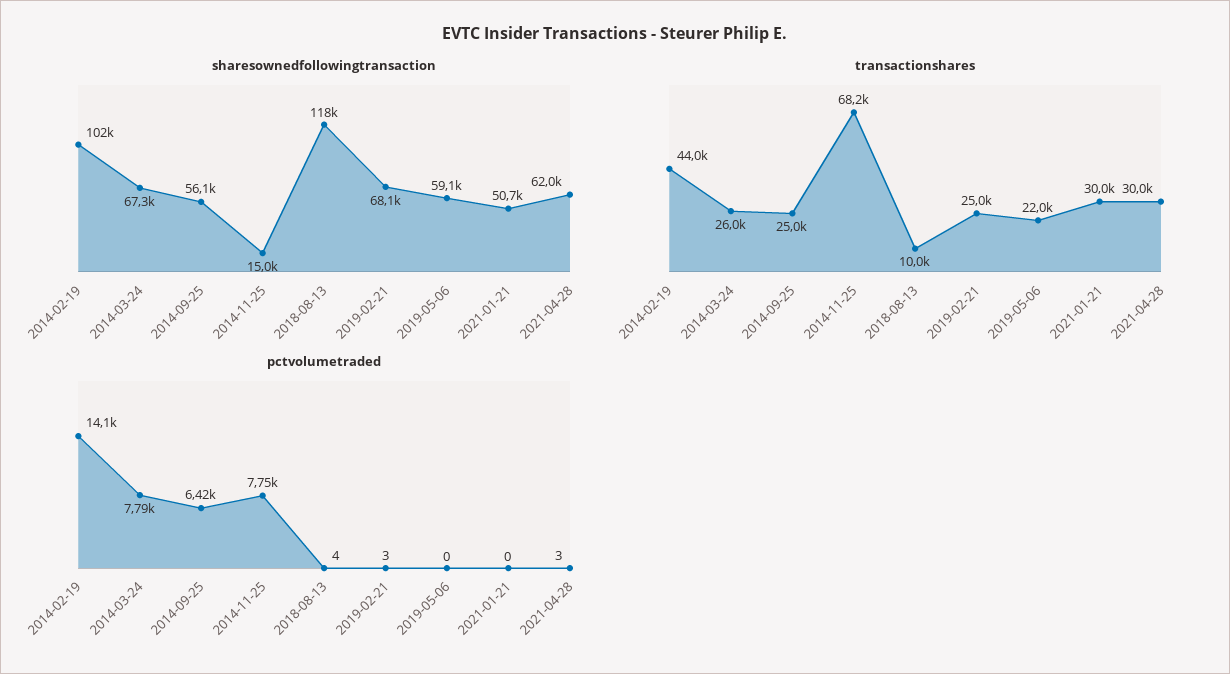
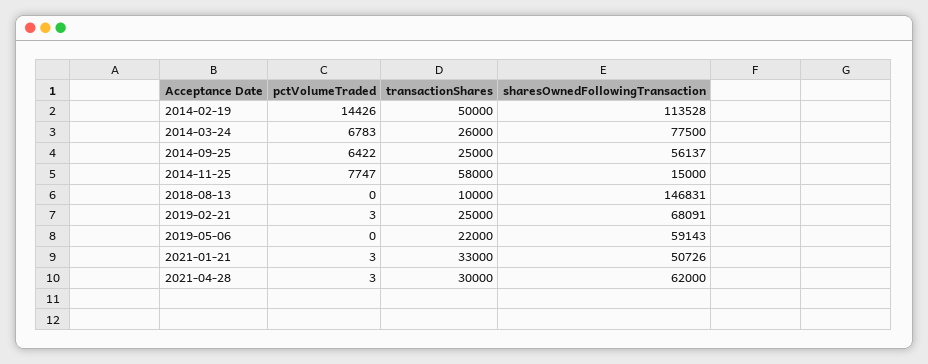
sharesownedfollowingtransaction, 2014-02-19: 102000 -> 113528
sharesownedfollowingtransaction, 2014-03-24: 67300 -> 77500
sharesownedfollowingtransaction, 2018-08-13: 118000 -> 146831
transactionshares, 2014-02-19: 44000 -> 50000
transactionshares, 2014-11-25: 68200 -> 58000
transactionshares, 2021-01-21: 30000 -> 33000
pctvolumetraded, 2014-02-19: 14100 -> 14426
pctvolumetraded, 2014-03-24: 7790 -> 6783
pctvolumetraded, 2018-08-13: 4 -> 0
pctvolumetraded, 2021-01-21: 0 -> 3

